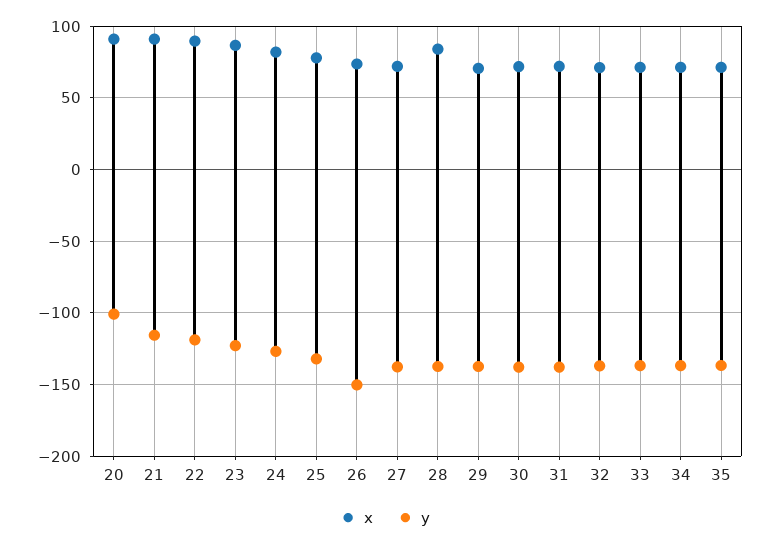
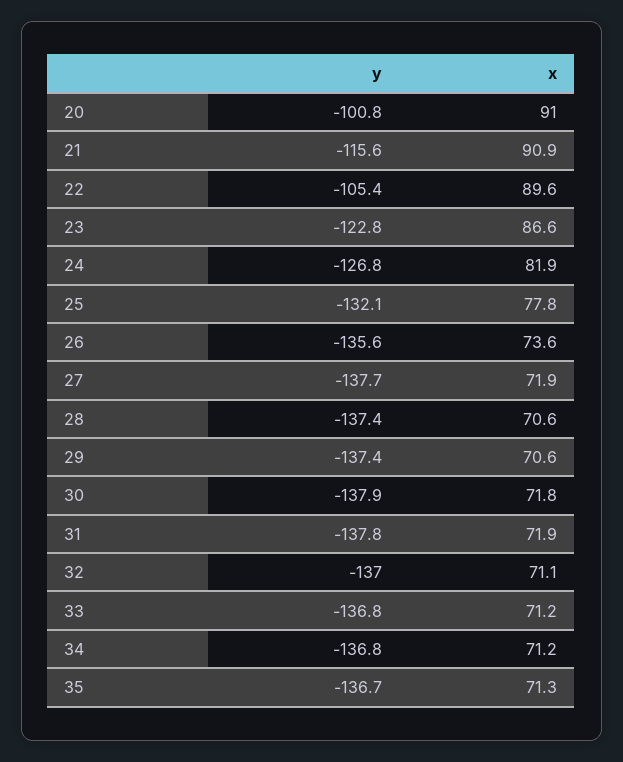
y, 22: -120 -> -105.4
y, 26: -150 -> -135.6
x, 28: 85 -> 70.6

